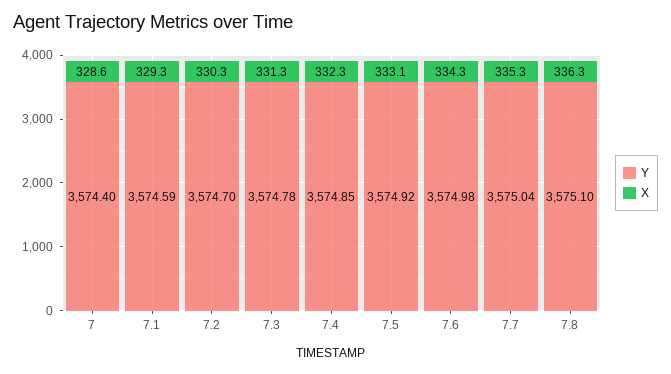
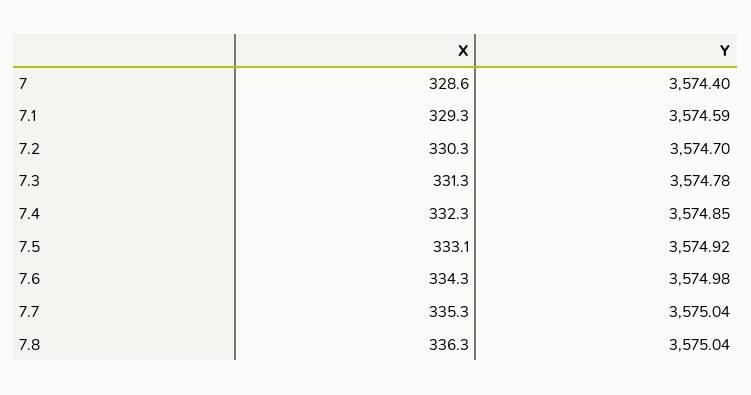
Y, 7.8: 3575.1 -> 3575.04

